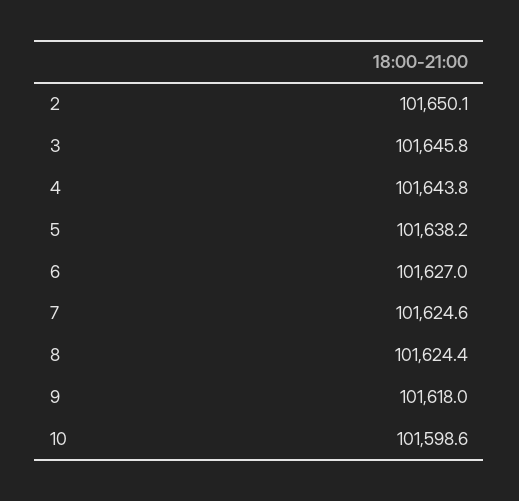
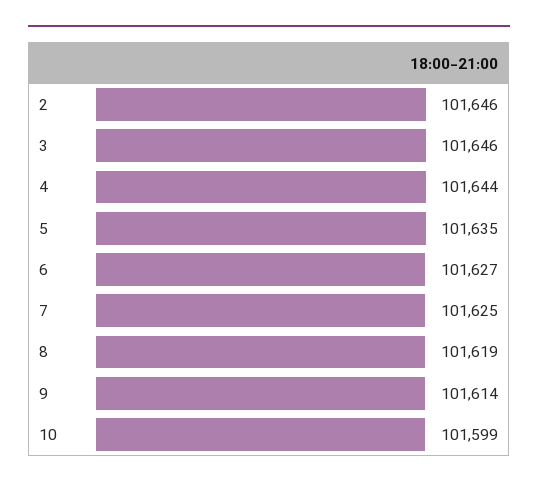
2: 101650.1 -> 101646
5: 101638.2 -> 101635
8: 101624.4 -> 101619
9: 101618 -> 101614

